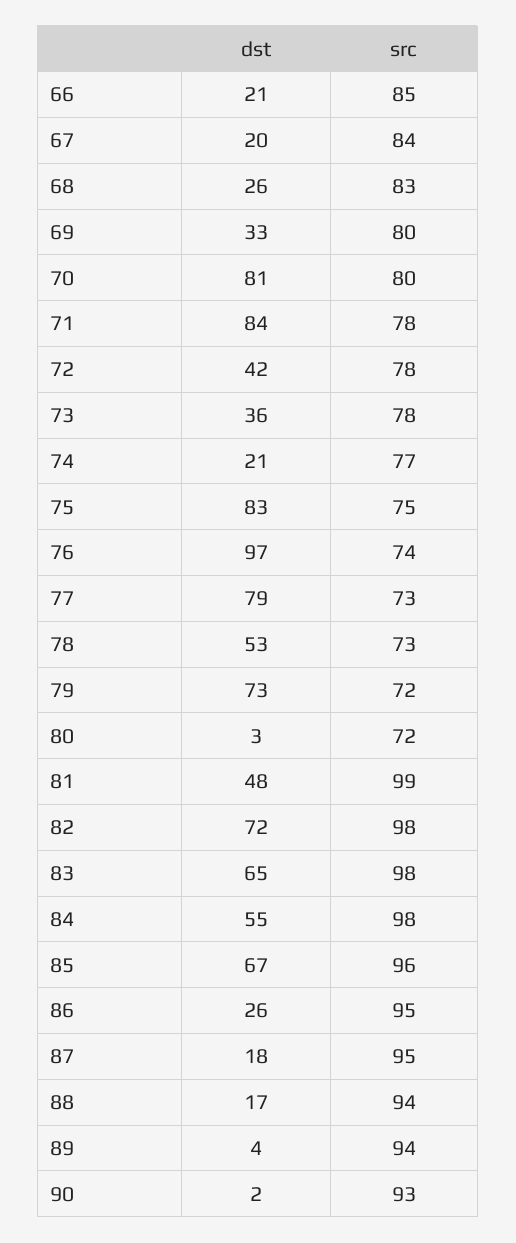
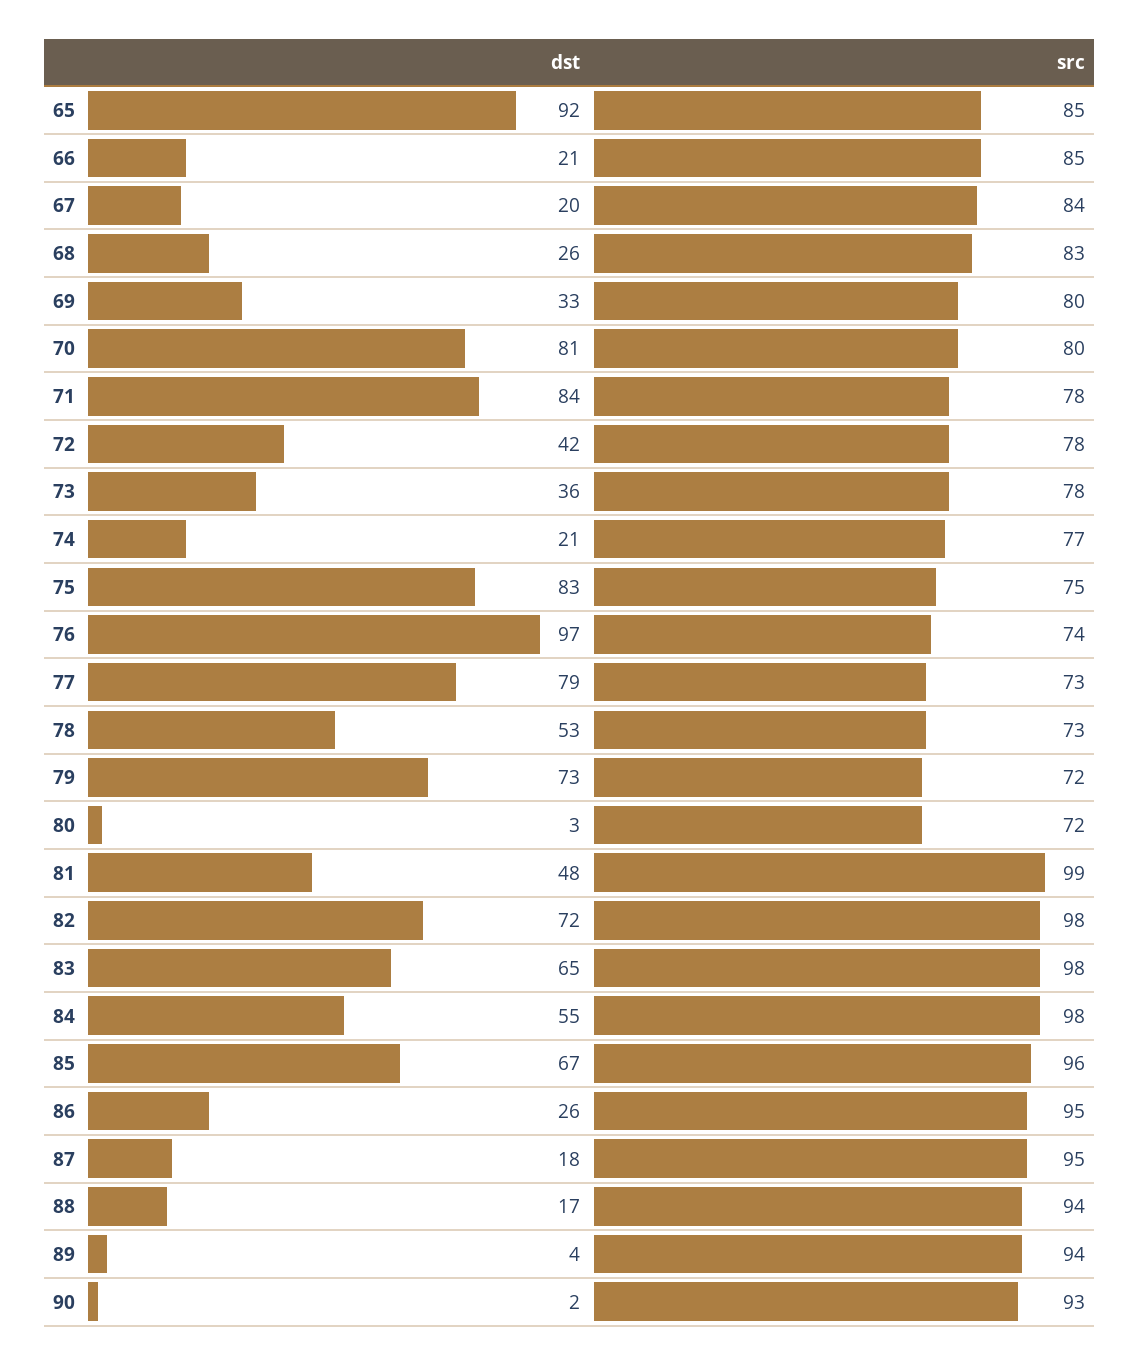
dst, 65: none -> 92
src, 65: none -> 85

